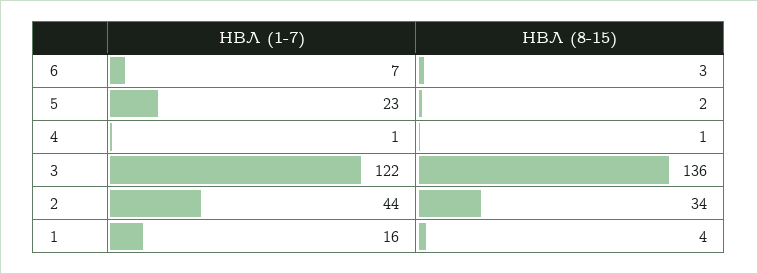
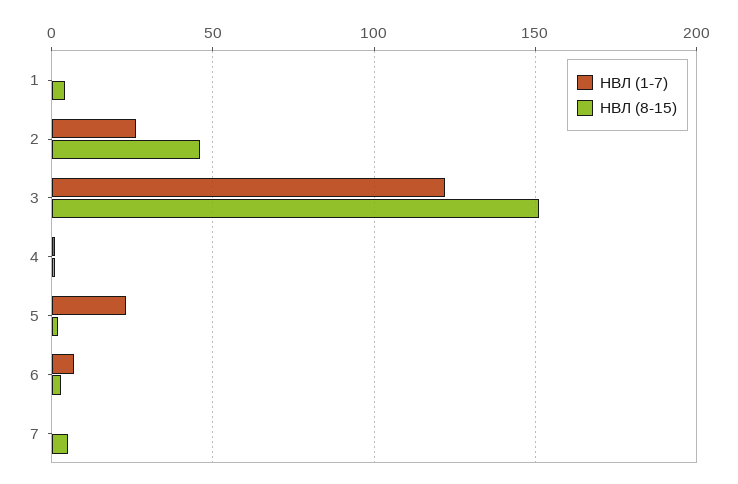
НВЛ (8-15), 3: 136 -> 150
НВЛ (1-7), 2: 44 -> 25
НВЛ (8-15), 2: 34 -> 45
НВЛ (1-7), 1: 16 -> 0
НВЛ (1-7), 7: none -> 0
НВЛ (8-15), 7: none -> 5

